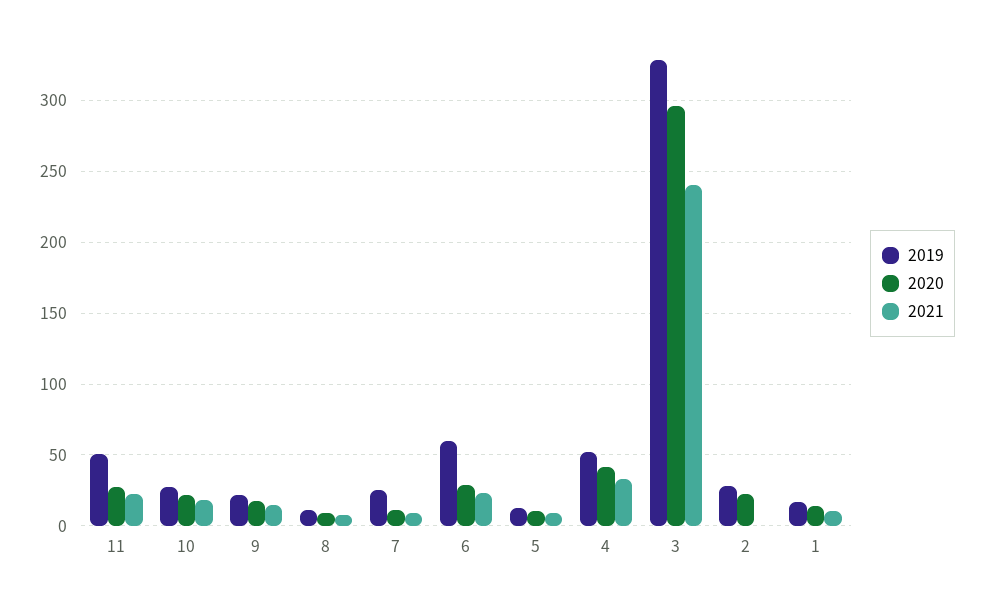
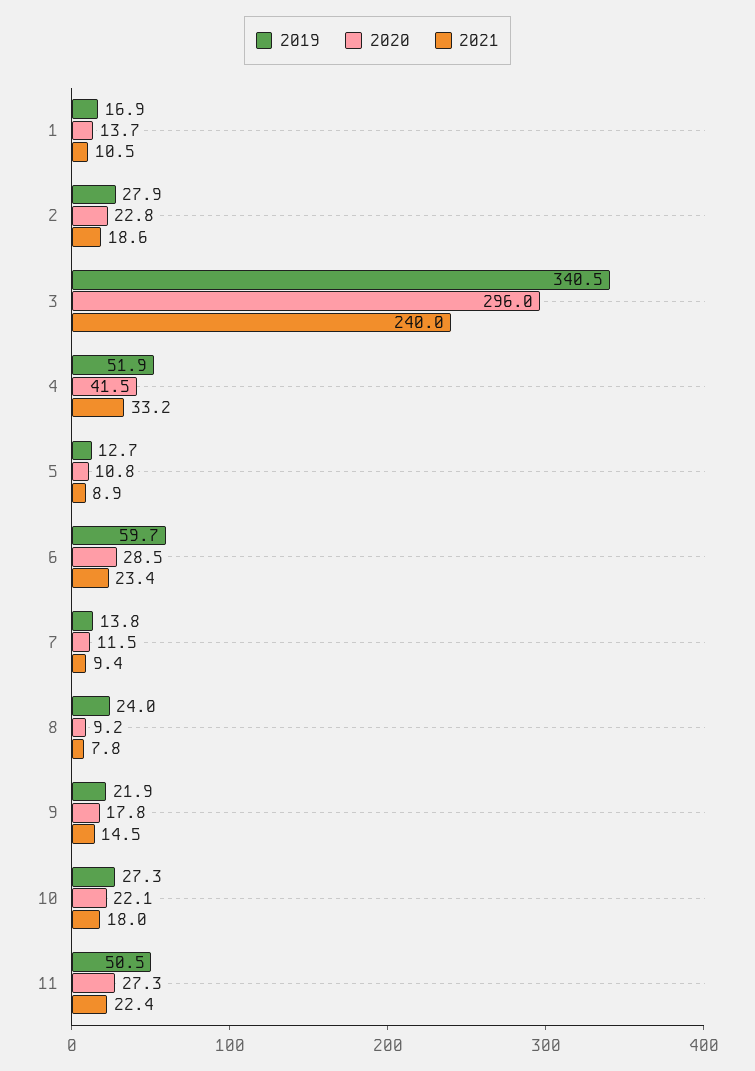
2019, 8: 10 -> 24
2019, 7: 25 -> 13.8
2019, 3: 330 -> 340.5
2021, 2: 0 -> 18.6

